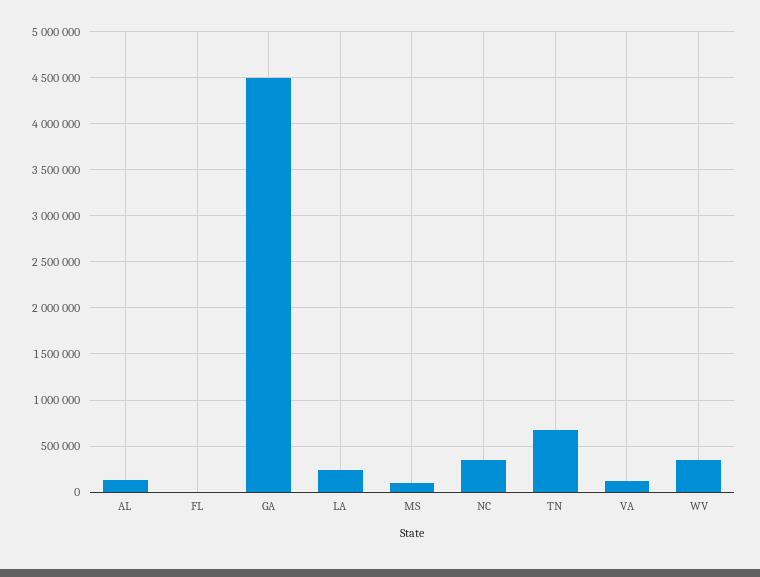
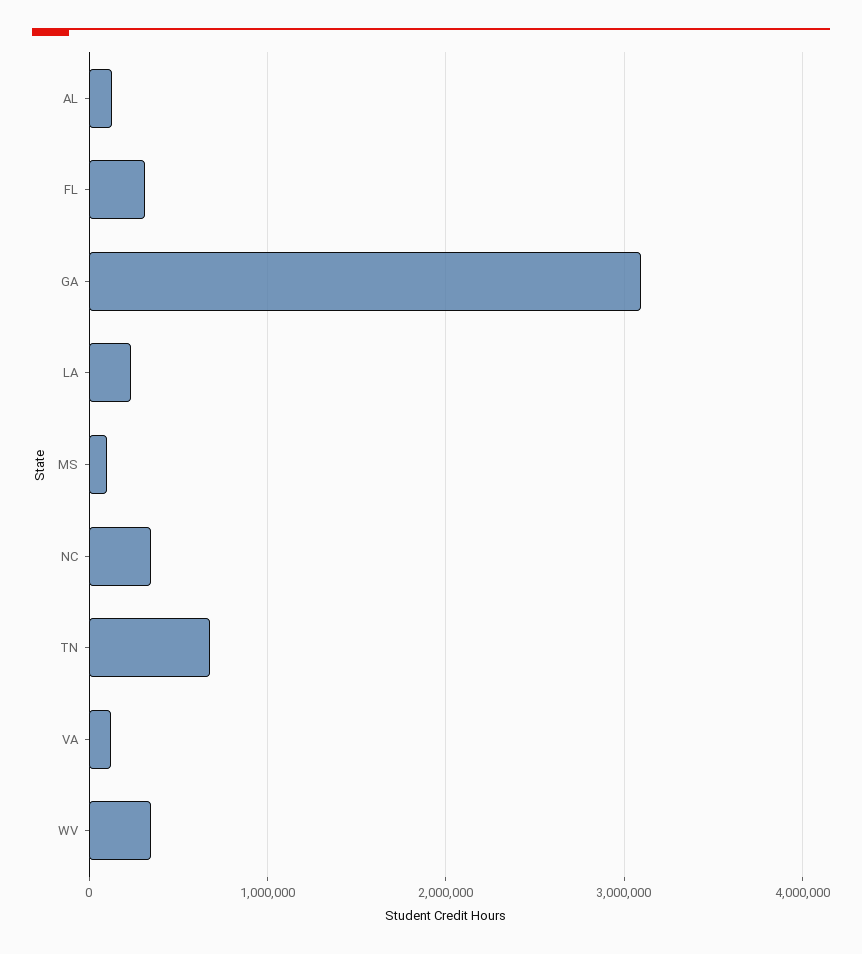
FL: 0 -> 300000
GA: 4500000 -> 3100000

